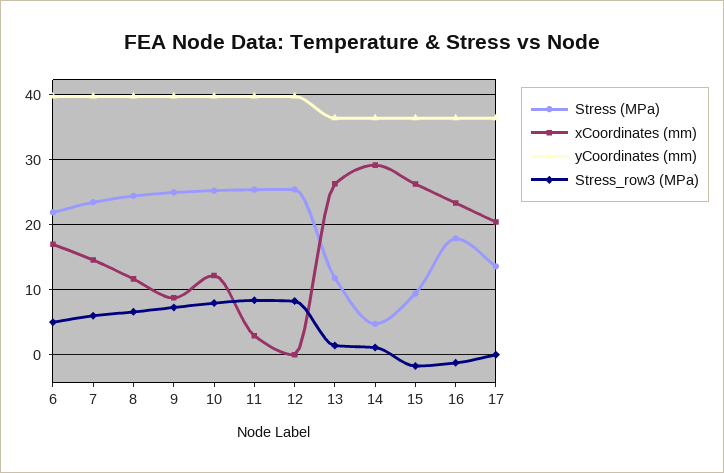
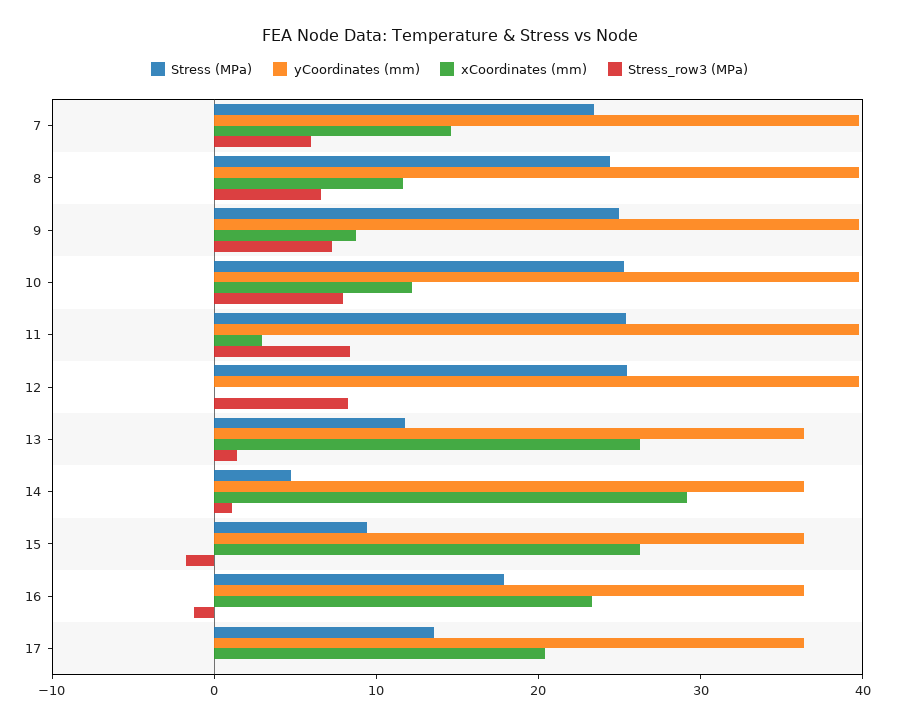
Stress (MPa), 6: 22 -> none
xCoordinates (mm), 6: 17 -> none
yCoordinates (mm), 6: 40 -> none
Stress_row3 (MPa), 6: 5 -> none

